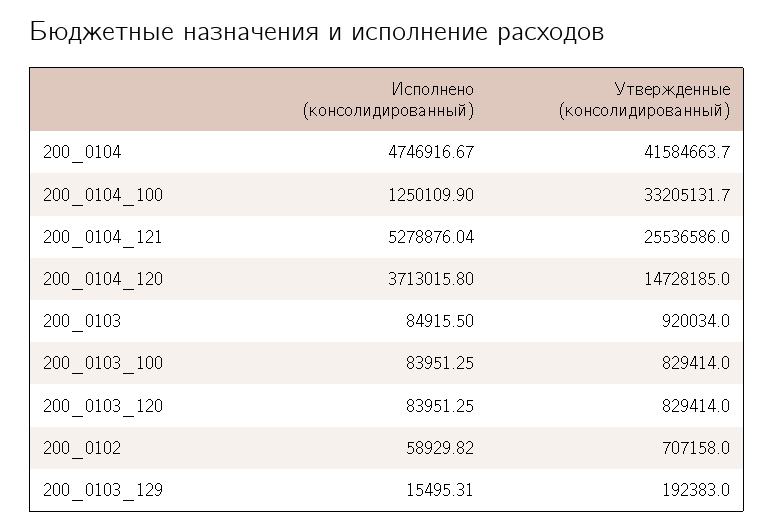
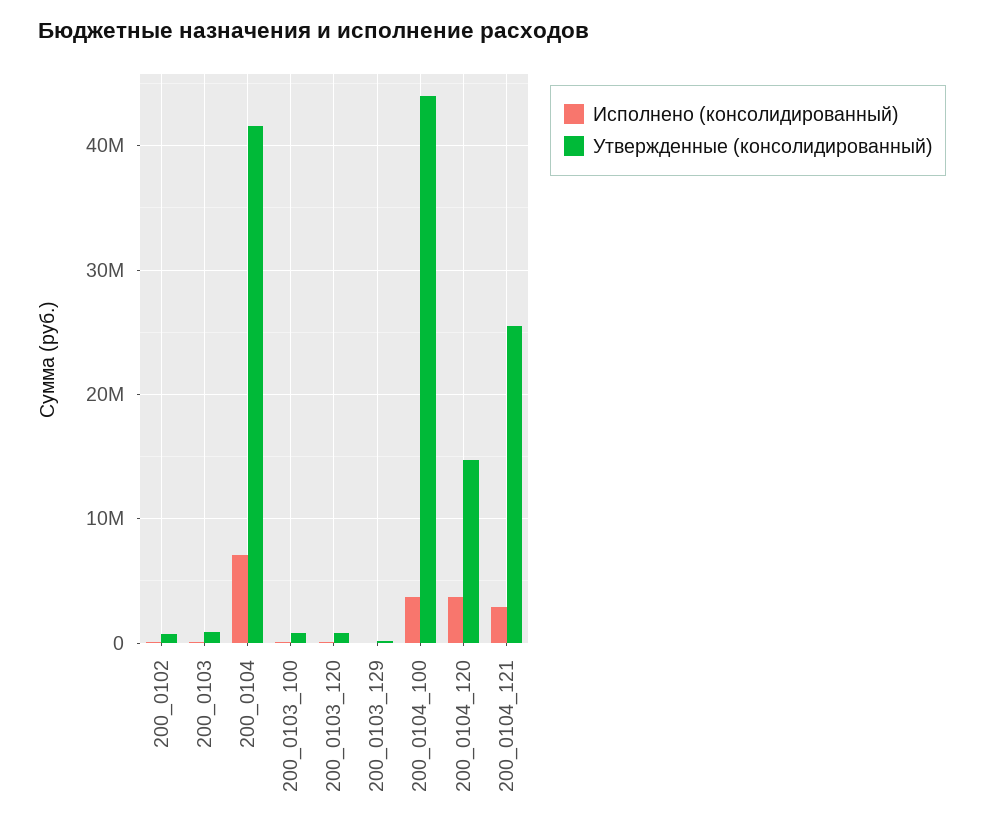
Исполнено (консолидированный), 200_0104: 4746916.67 -> 7000000
Исполнено (консолидированный), 200_0104_100: 1250109.9 -> 4000000
Утвержденные (консолидированный), 200_0104_100: 33205131.7 -> 44000000
Исполнено (консолидированный), 200_0104_121: 5278876.04 -> 3000000

